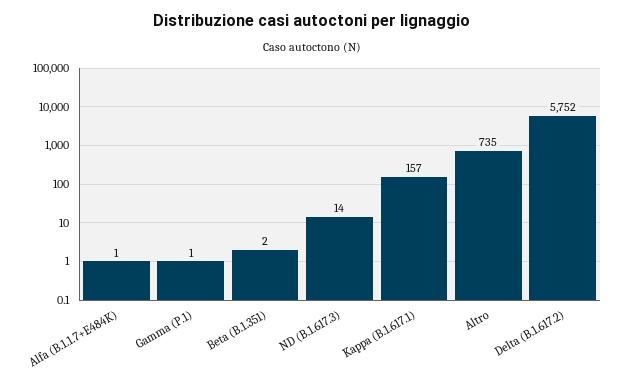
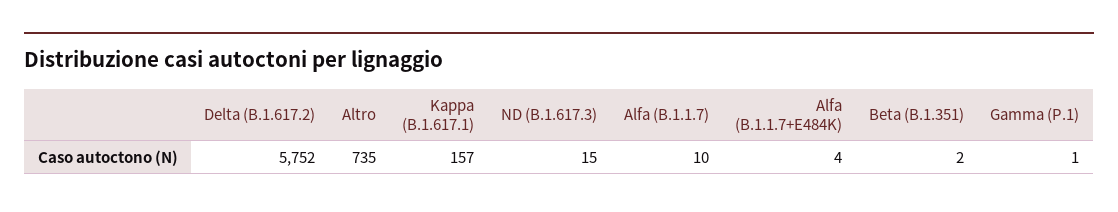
Alfa (B.1.1.7+E484K): 1 -> 4
ND (B.1.617.3): 14 -> 15
Alfa (B.1.1.7): none -> 10

